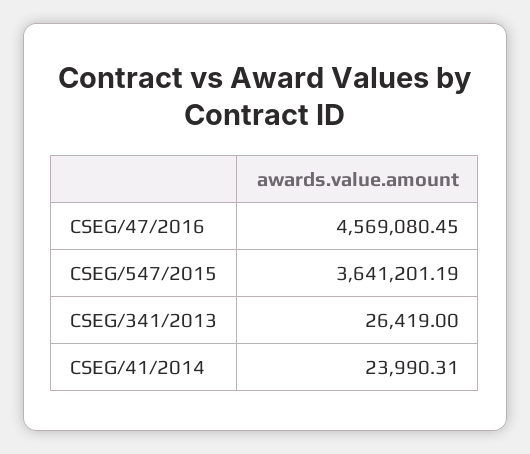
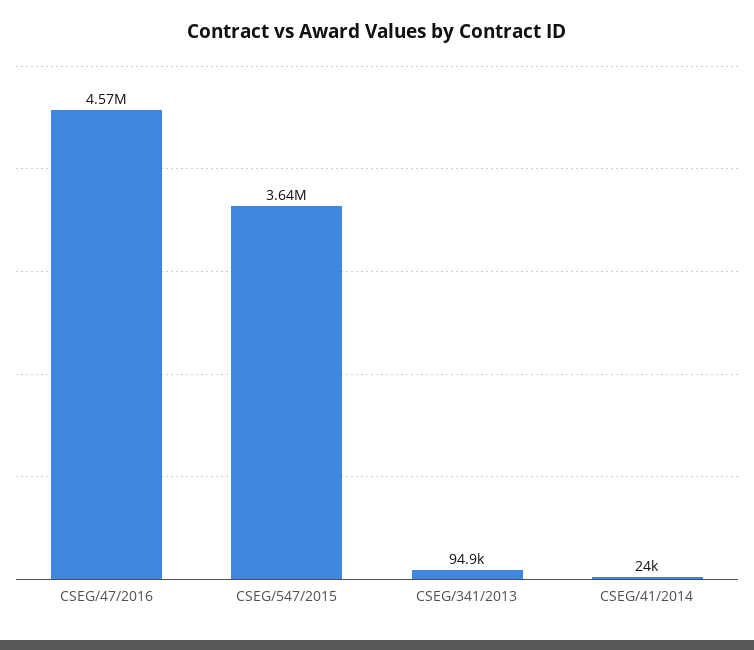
CSEG/341/2013: 26419 -> 94900

